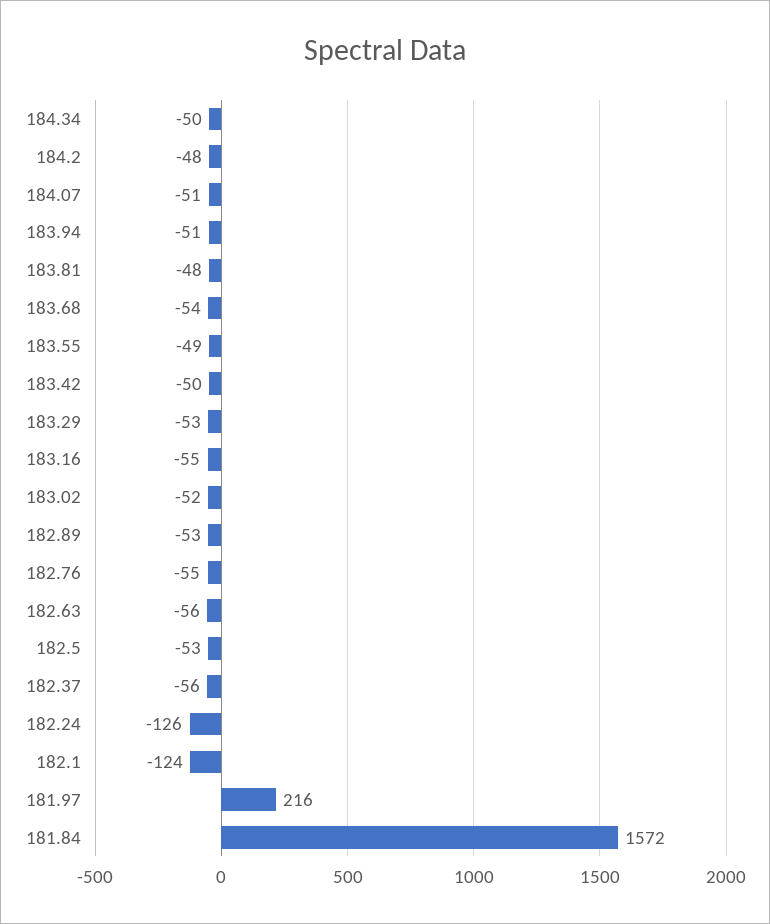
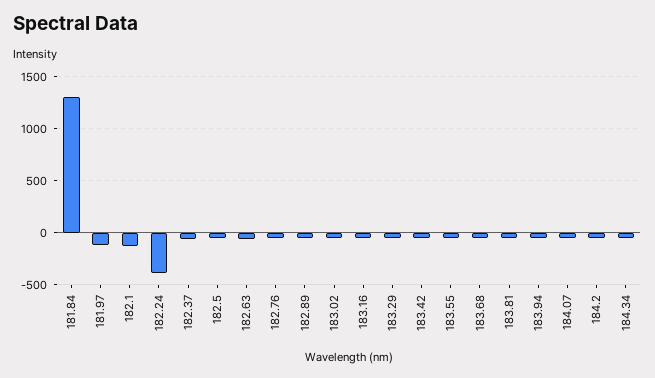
182.24: -126 -> -400
181.97: 216 -> -100
181.84: 1572 -> 1300

